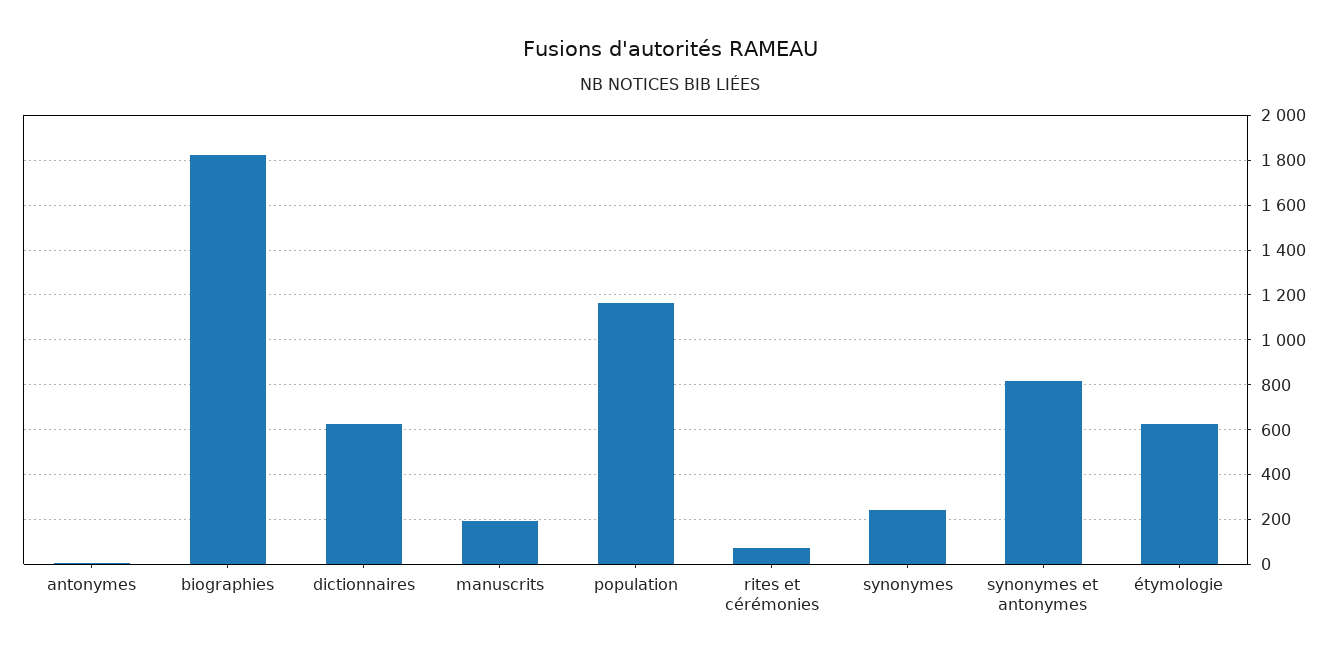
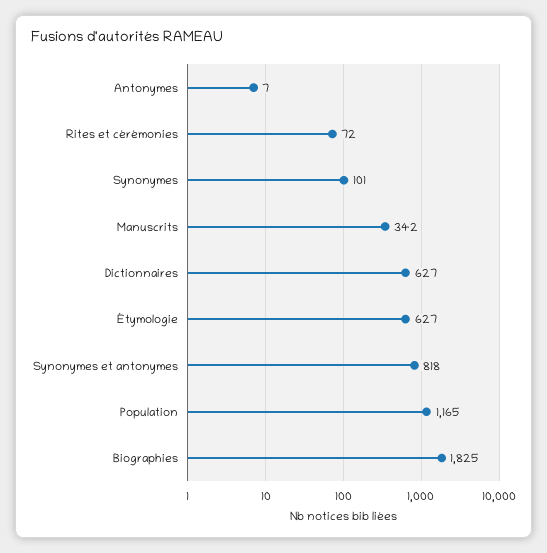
manuscrits: 200 -> 342
synonymes: 250 -> 101

